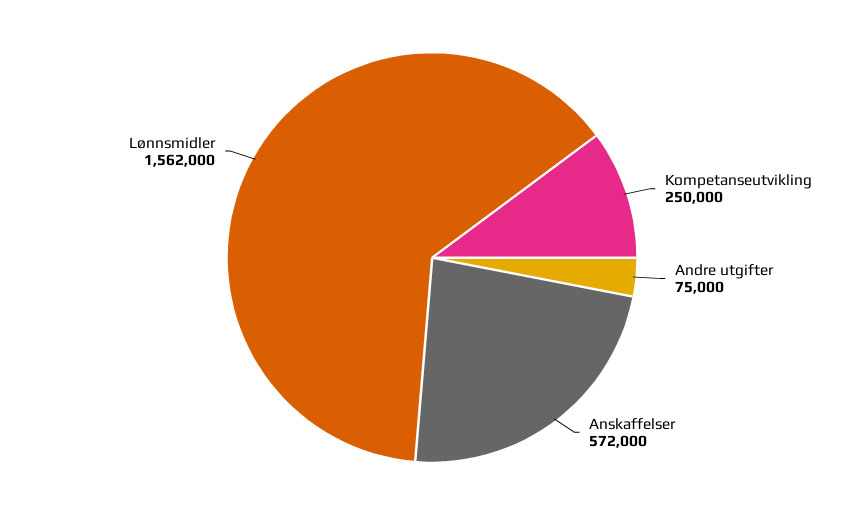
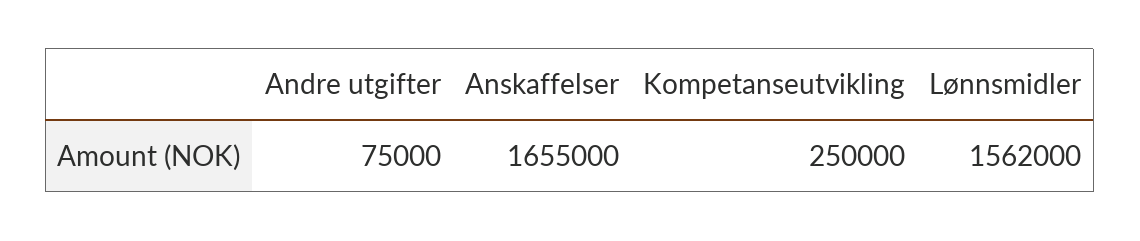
Anskaffelser: 572000 -> 1655000

